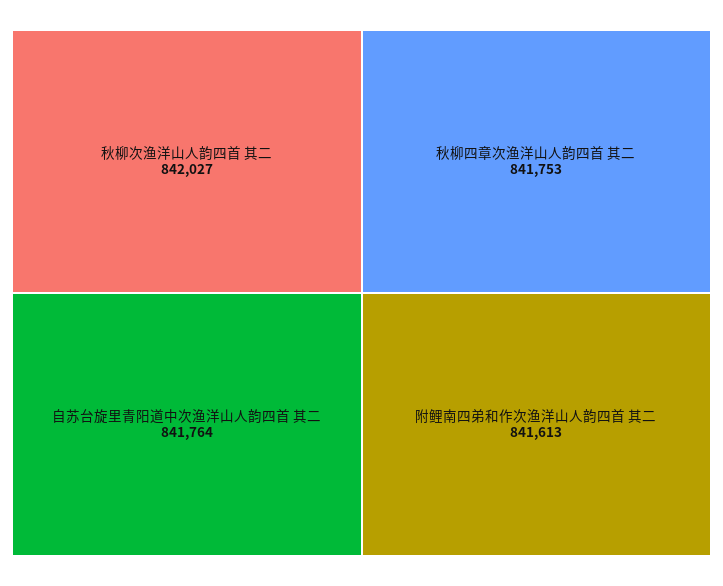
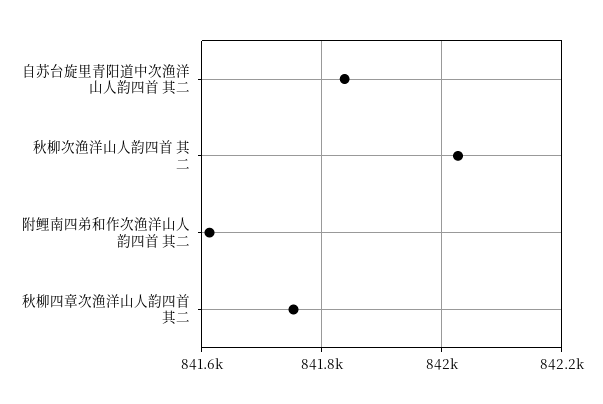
自苏台旋里青阳道中次渔洋山人韵四首 其二: 841764 -> 841840

